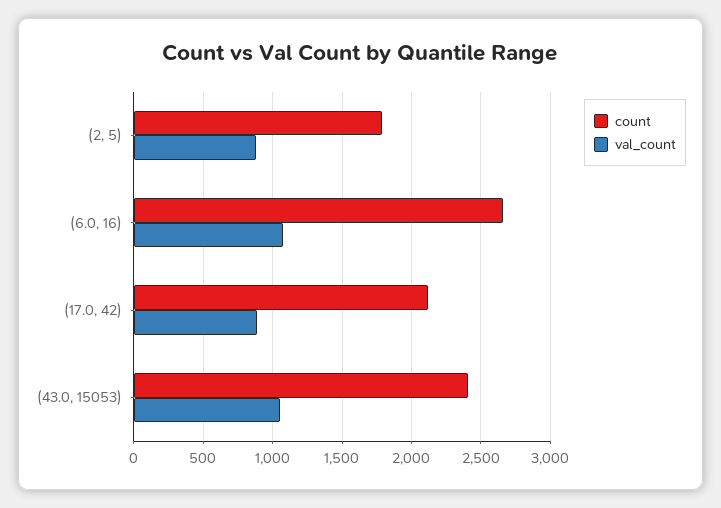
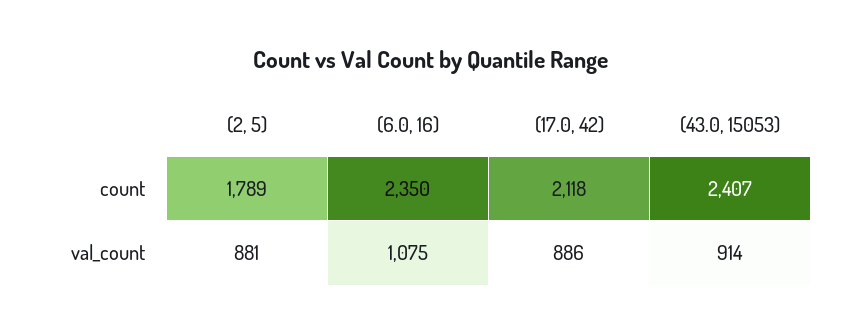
count, (6.0, 16): 2650 -> 2350
val_count, (43.0, 15053): 1050 -> 914

